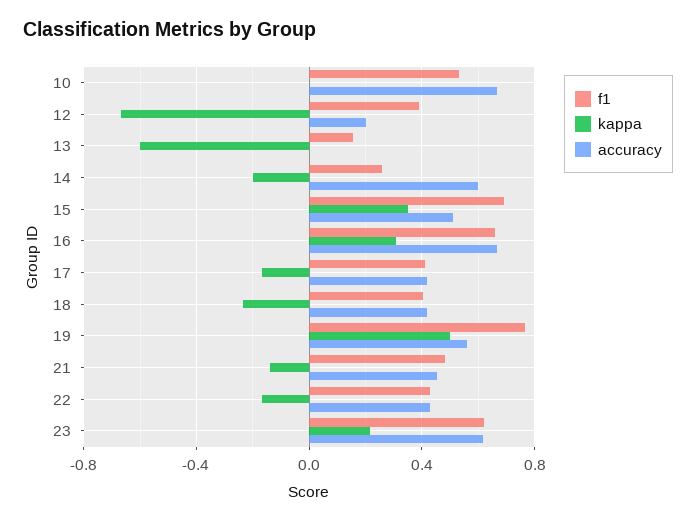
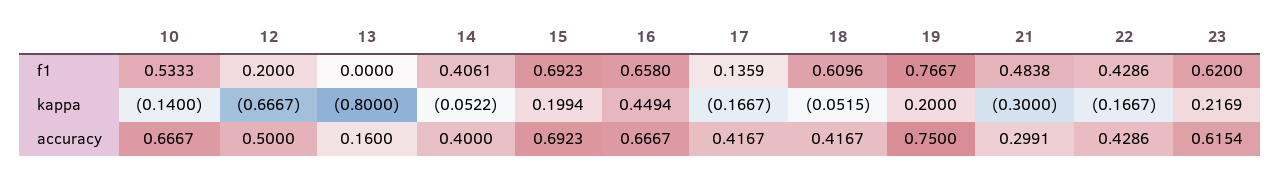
kappa, 10: 0 -> -0.14
f1, 12: 0.4 -> 0.2
accuracy, 12: 0.2 -> 0.5
f1, 13: 0.15 -> 0
kappa, 13: -0.6 -> -0.8
accuracy, 13: 0 -> 0.16
f1, 14: 0.25 -> 0.4061
kappa, 14: -0.2 -> -0.0522
accuracy, 14: 0.6 -> 0.4
kappa, 15: 0.35 -> 0.1994
accuracy, 15: 0.5 -> 0.6923
kappa, 16: 0.3 -> 0.4494
f1, 17: 0.4 -> 0.1359
f1, 18: 0.4 -> 0.6096
kappa, 18: -0.25 -> -0.0515
kappa, 19: 0.5 -> 0.2
accuracy, 19: 0.55 -> 0.75
kappa, 21: -0.15 -> -0.3
accuracy, 21: 0.45 -> 0.2991

